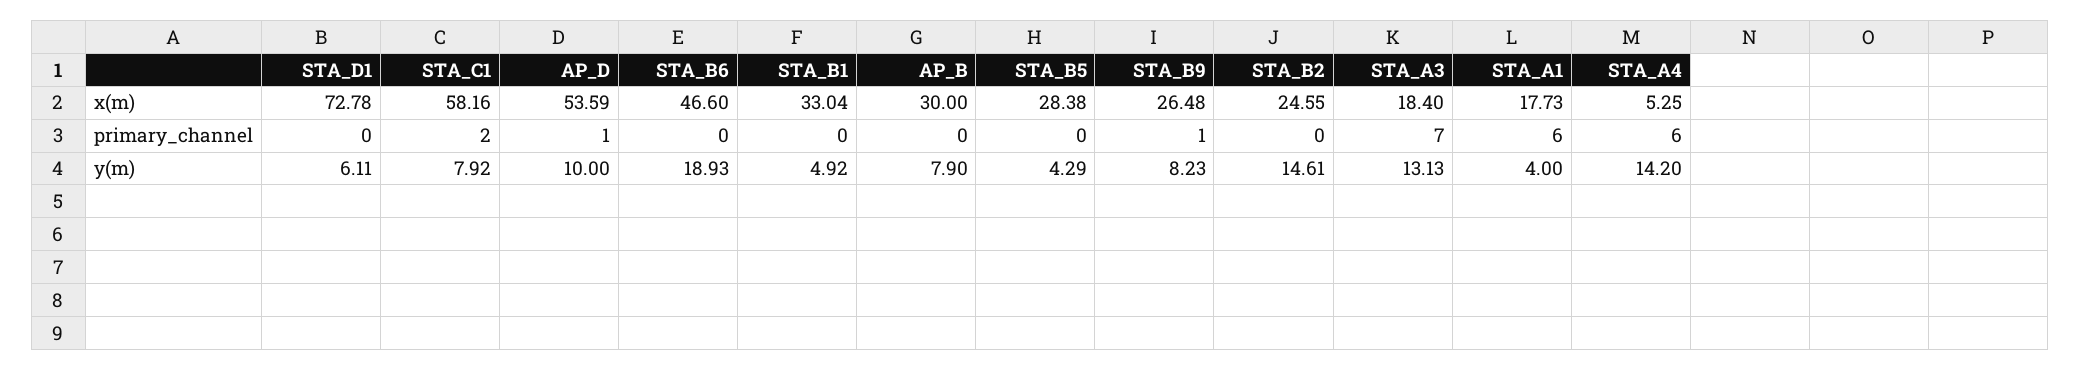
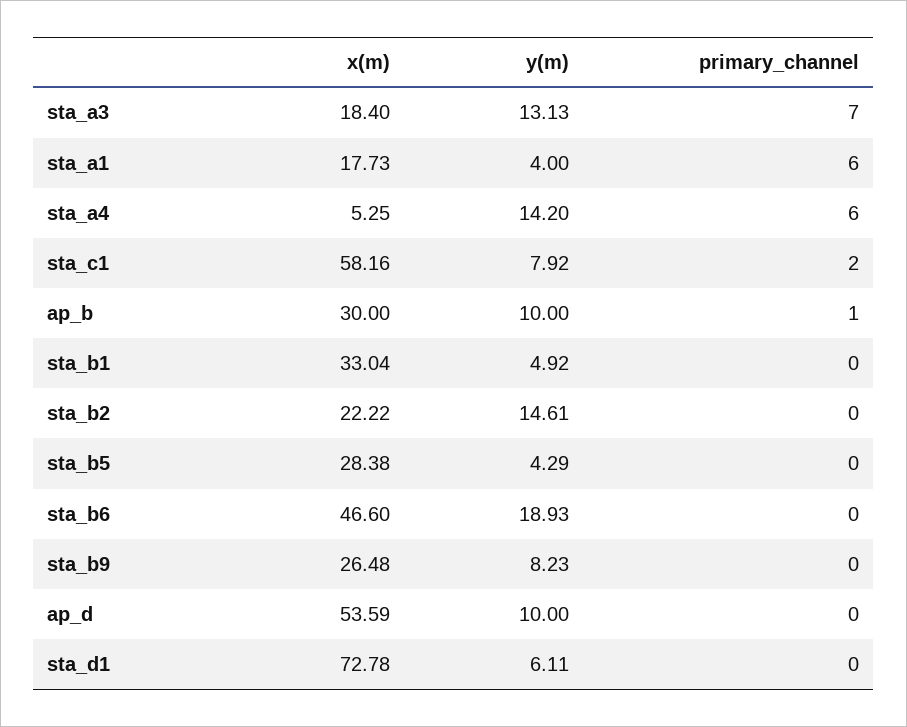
STA_B2, x(m): 24.55 -> 22.22
AP_D, primary_channel: 1 -> 0
AP_B, primary_channel: 0 -> 1
STA_B9, primary_channel: 1 -> 0
AP_B, y(m): 7.9 -> 10

